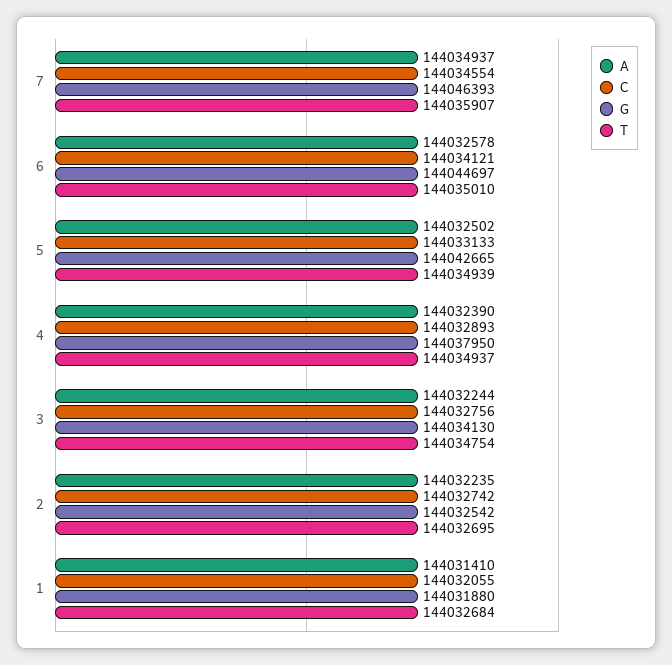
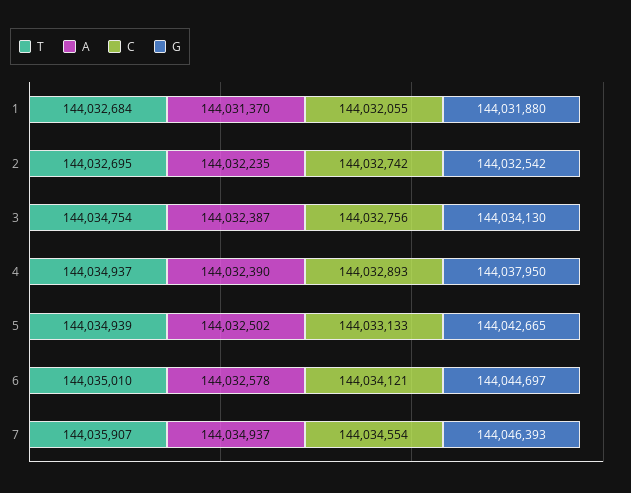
A, 3: 144032244 -> 144032387
A, 1: 144031410 -> 144031370

